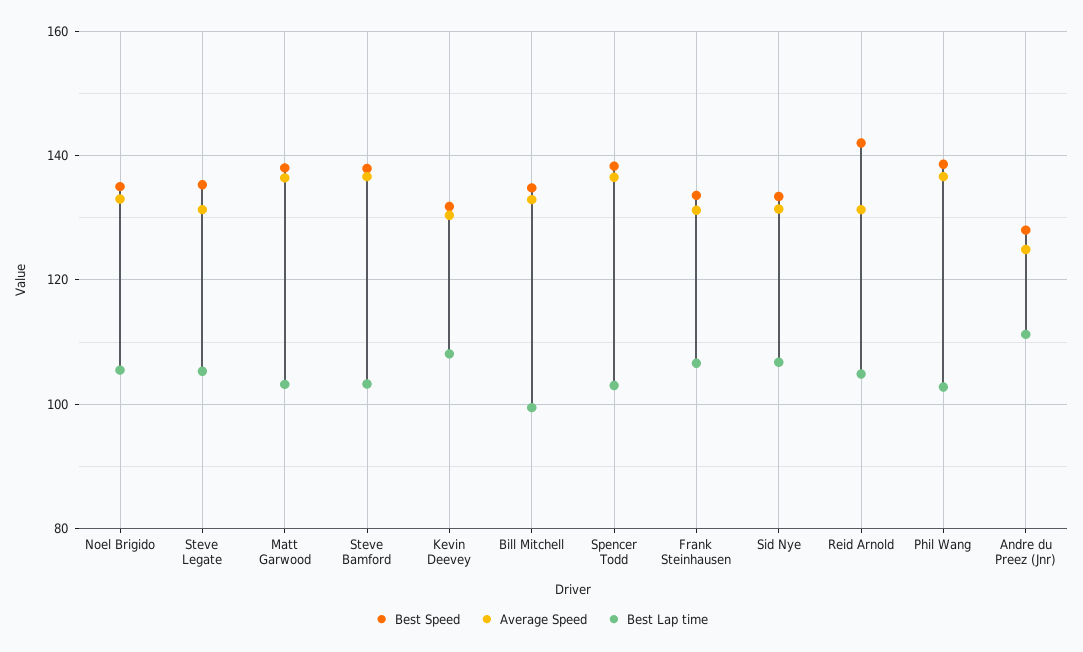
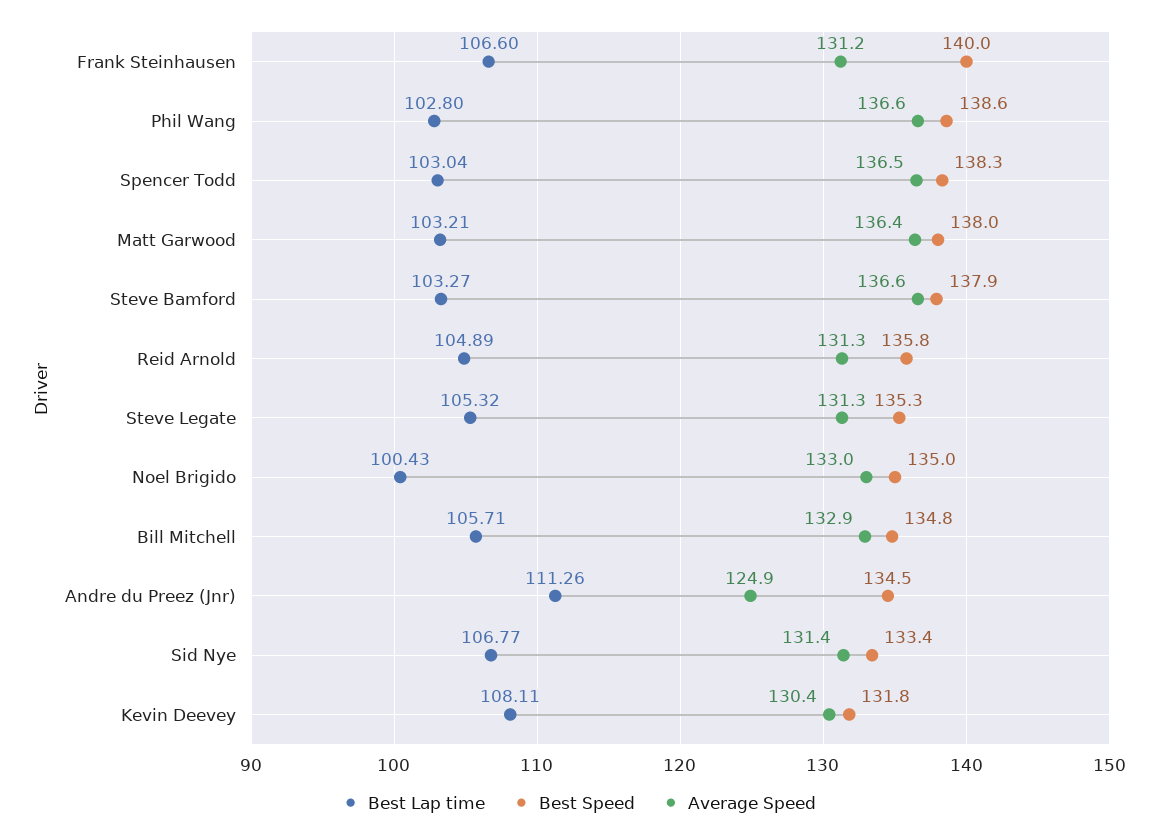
Best Lap time, Noel Brigido: 106 -> 100.43
Best Lap time, Bill Mitchell: 100 -> 105.71
Best Speed, Frank Steinhausen: 134 -> 140
Best Speed, Reid Arnold: 142 -> 135.8
Best Speed, Andre du Preez (Jnr): 128 -> 134.5

